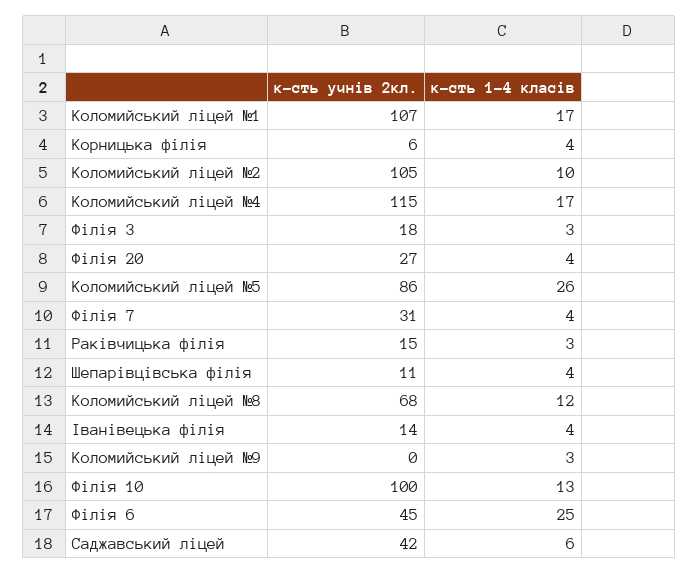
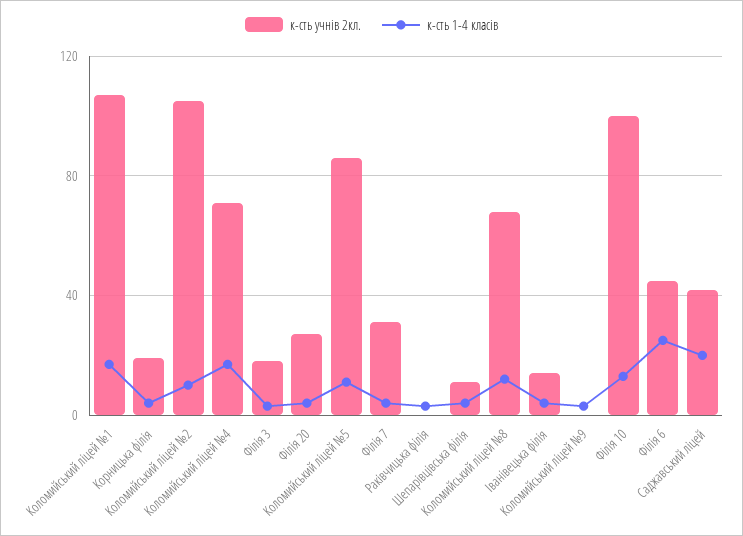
к-сть учнів 2кл., Корницька філія: 6 -> 20
к-сть учнів 2кл., Коломийський ліцей №4: 115 -> 70
к-сть 1-4 класів, Коломийський ліцей №5: 26 -> 10
к-сть учнів 2кл., Раківчицька філія: 15 -> 0
к-сть 1-4 класів, Саджавський ліцей: 6 -> 20

